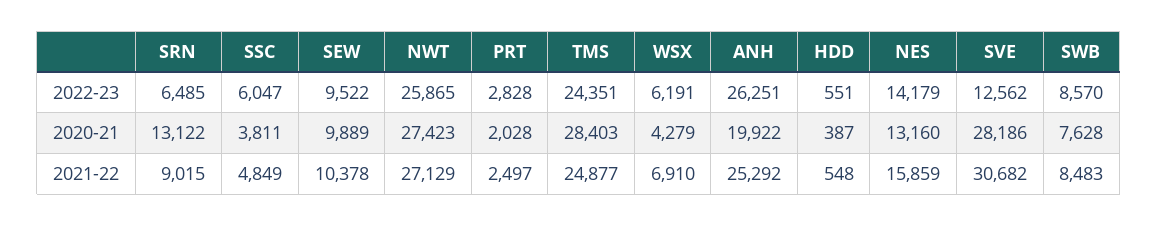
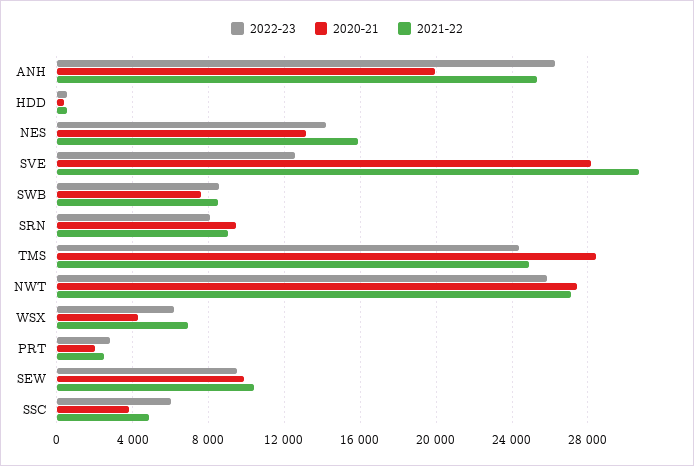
2022-23, SRN: 6485 -> 8000
2020-21, SRN: 13122 -> 9500

